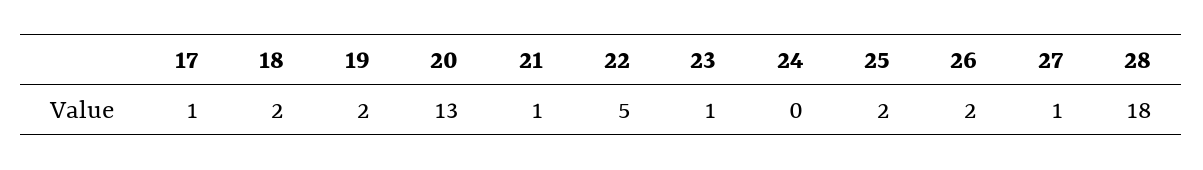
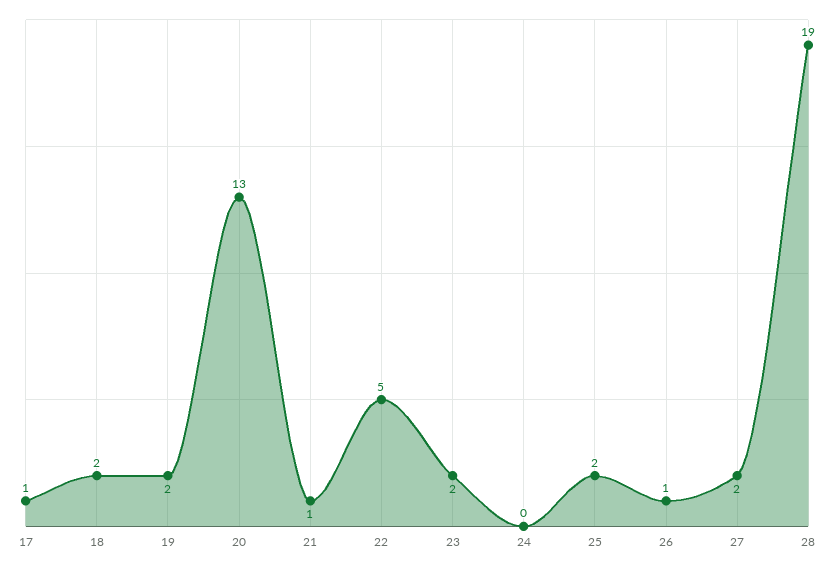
23: 1 -> 2
26: 2 -> 1
27: 1 -> 2
28: 18 -> 19

